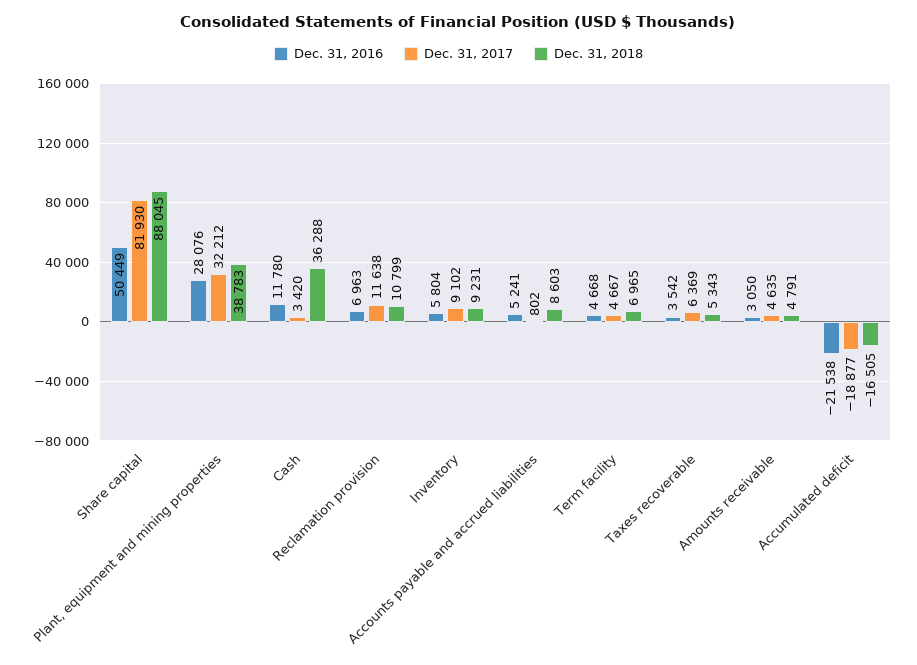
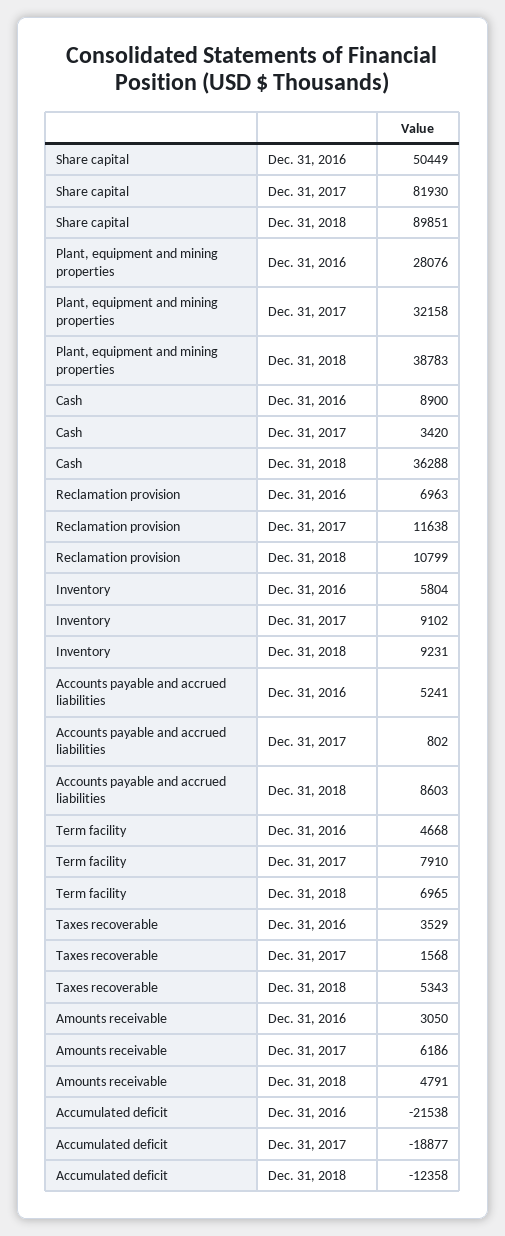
Dec. 31, 2018, Share capital: 88045 -> 89851
Dec. 31, 2017, Plant, equipment and mining properties: 32212 -> 32158
Dec. 31, 2016, Cash: 11780 -> 8900
Dec. 31, 2017, Term facility: 4667 -> 7910
Dec. 31, 2016, Taxes recoverable: 3542 -> 3529
Dec. 31, 2017, Taxes recoverable: 6369 -> 1568
Dec. 31, 2017, Amounts receivable: 4635 -> 6186
Dec. 31, 2018, Accumulated deficit: -16505 -> -12358

